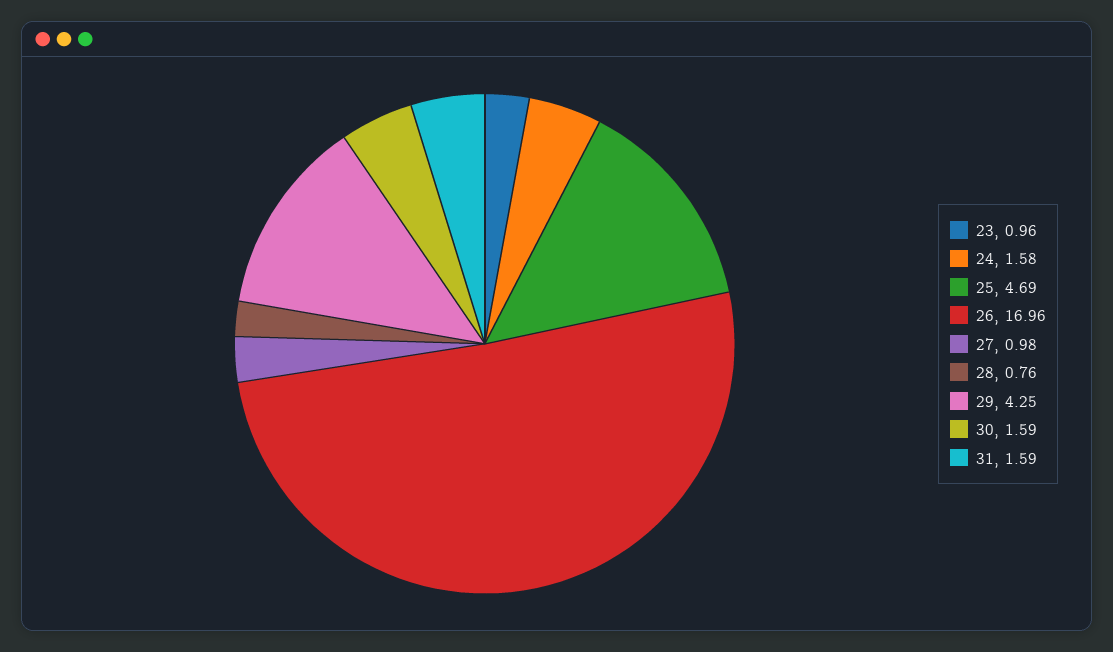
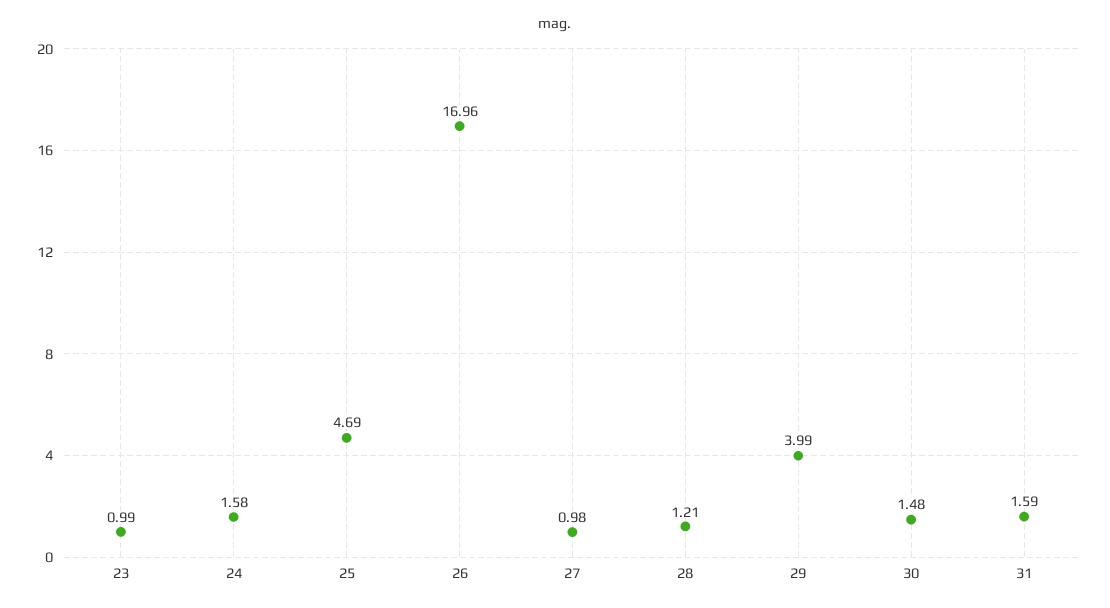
23: 0.96 -> 0.99
28: 0.76 -> 1.21
29: 4.25 -> 3.99
30: 1.59 -> 1.48

